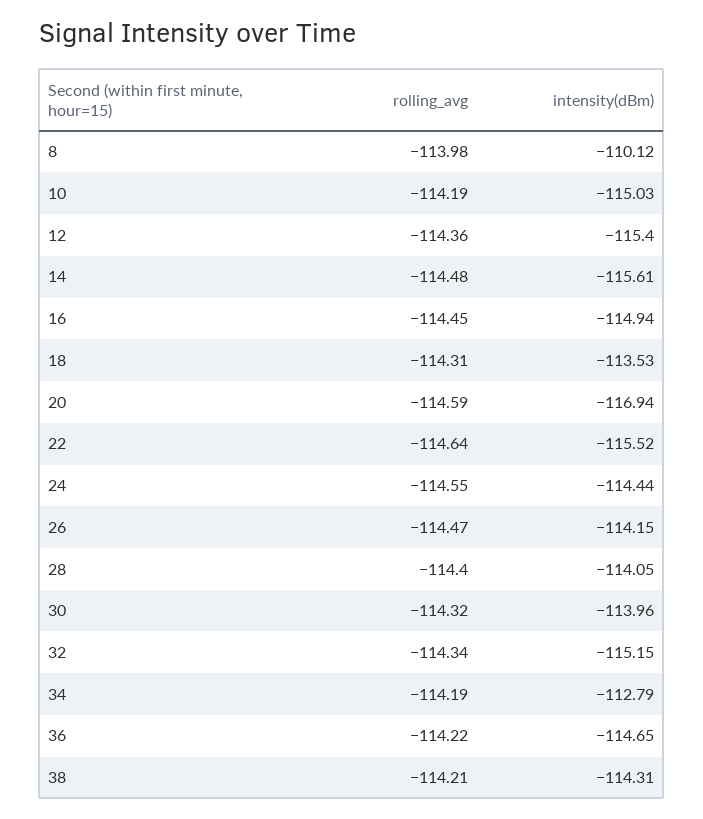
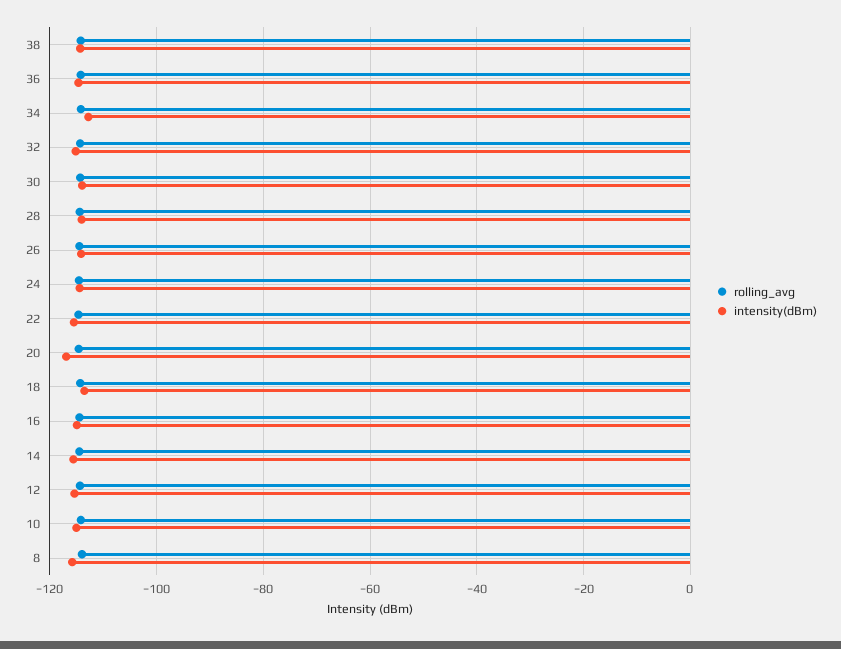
intensity(dBm), 8: -110.12 -> -116

